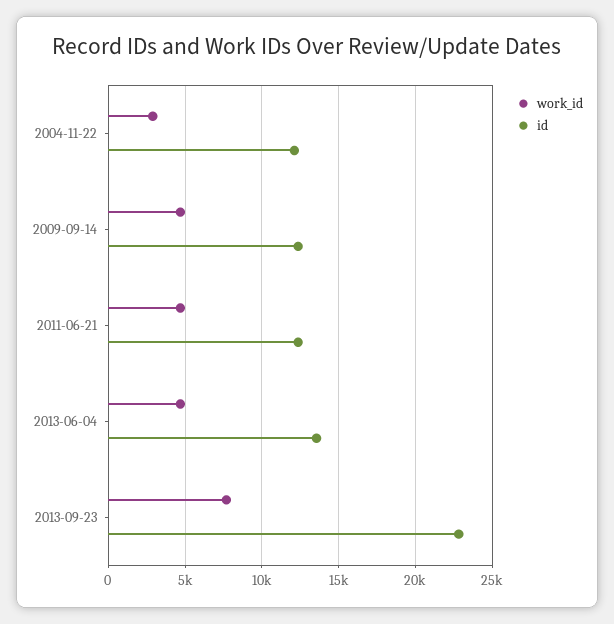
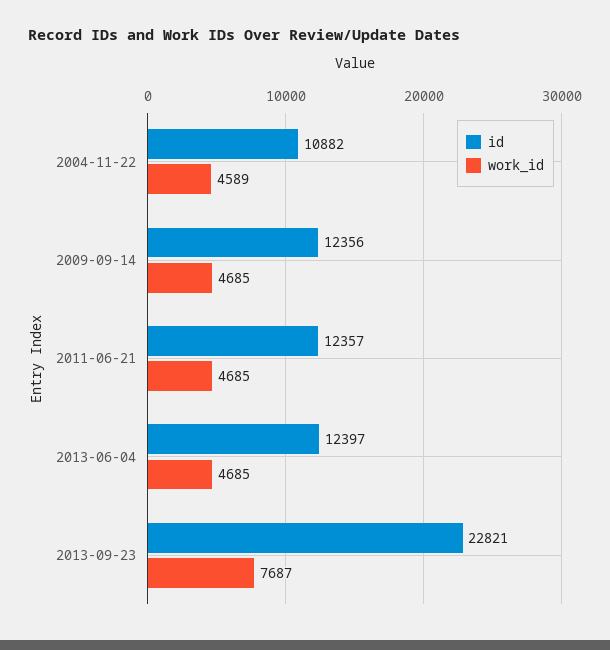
work_id, 2004-11-22: 3000 -> 4589
id, 2004-11-22: 12000 -> 10882
id, 2013-06-04: 13500 -> 12397

